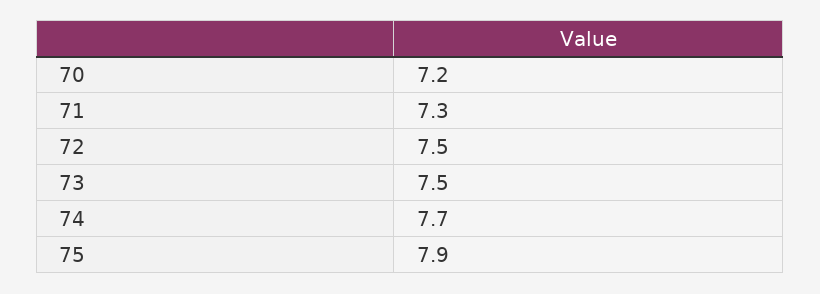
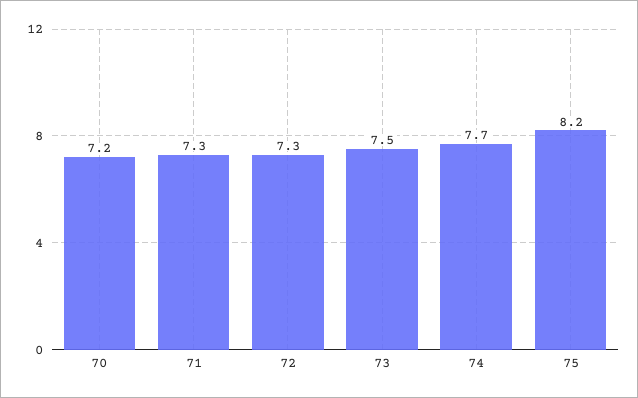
72: 7.5 -> 7.3
75: 7.9 -> 8.2

